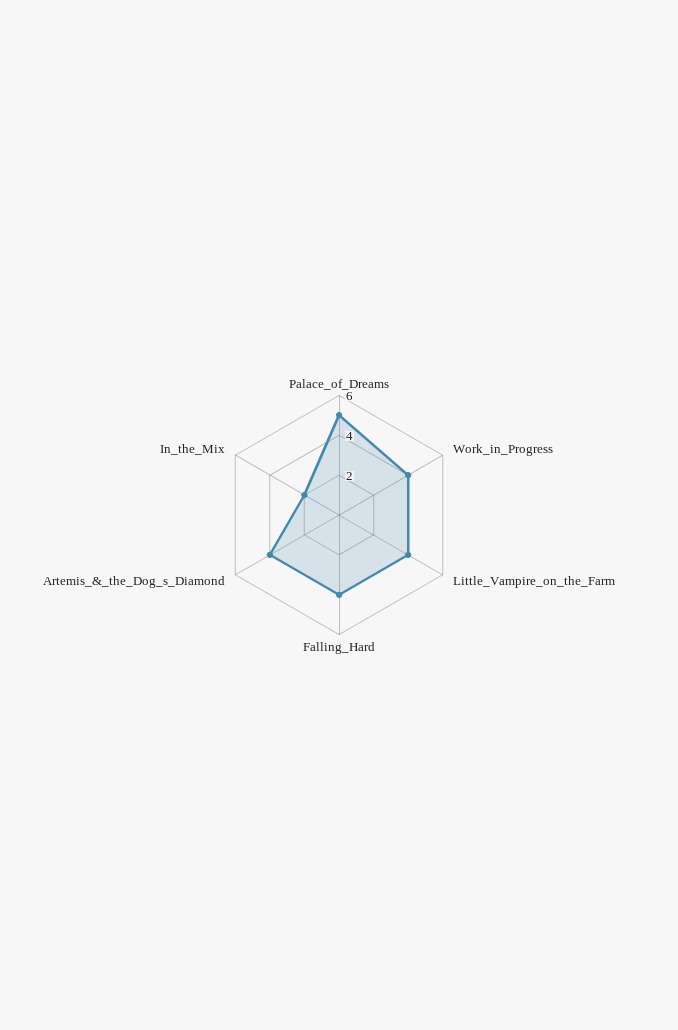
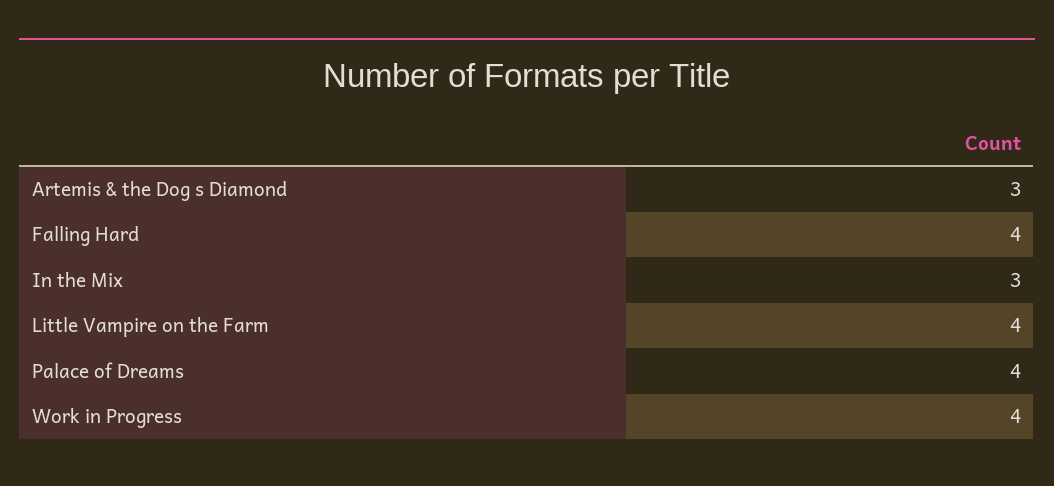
Palace_of_Dreams: 5 -> 4
Artemis_&_the_Dog_s_Diamond: 4 -> 3
In_the_Mix: 2 -> 3

